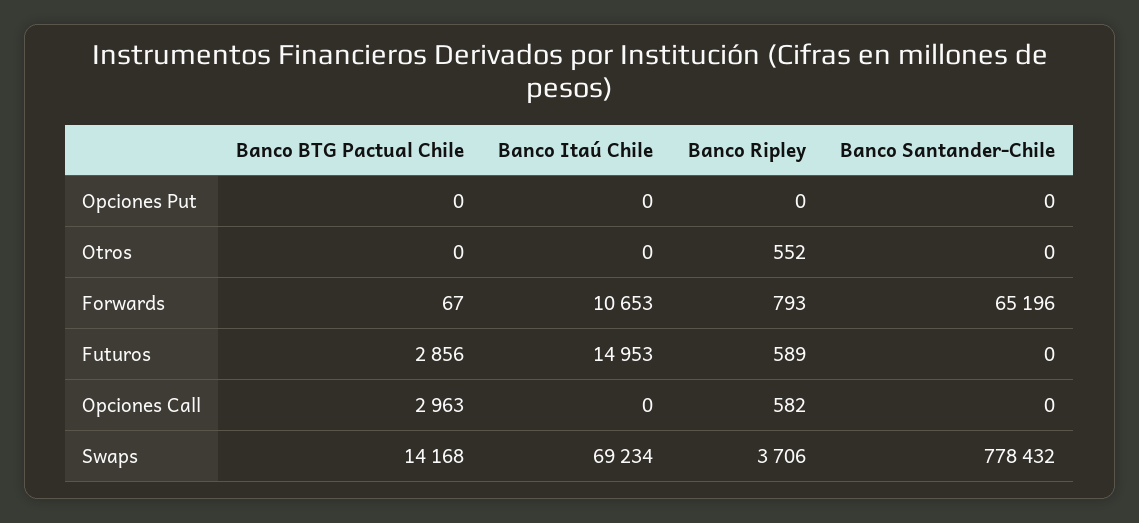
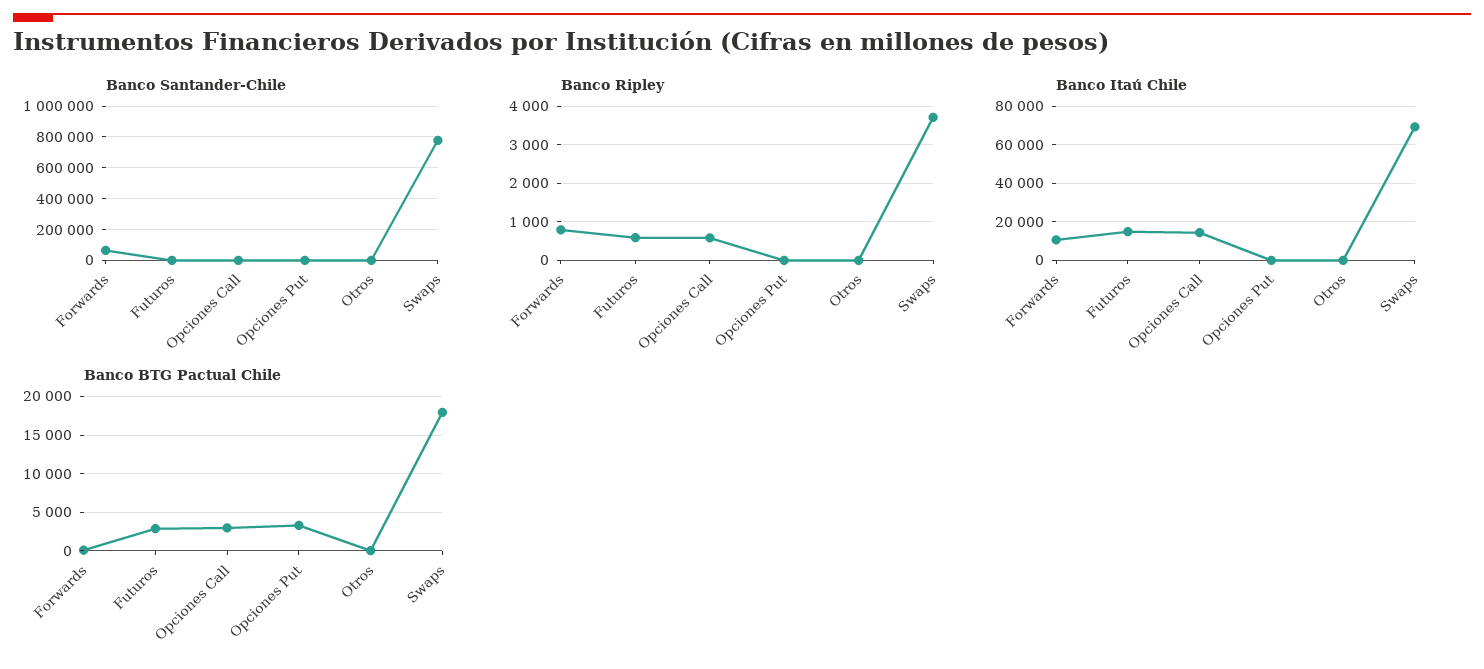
Banco BTG Pactual Chile, Opciones Put: 0 -> 3000
Banco Ripley, Otros: 552 -> 0
Banco Itaú Chile, Opciones Call: 0 -> 15000
Banco BTG Pactual Chile, Swaps: 14168 -> 18000

